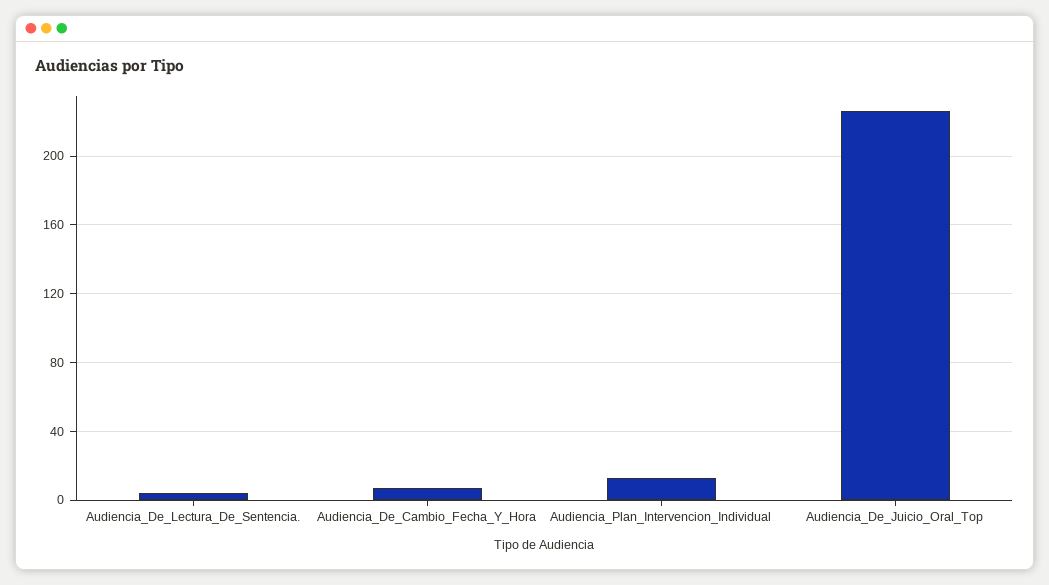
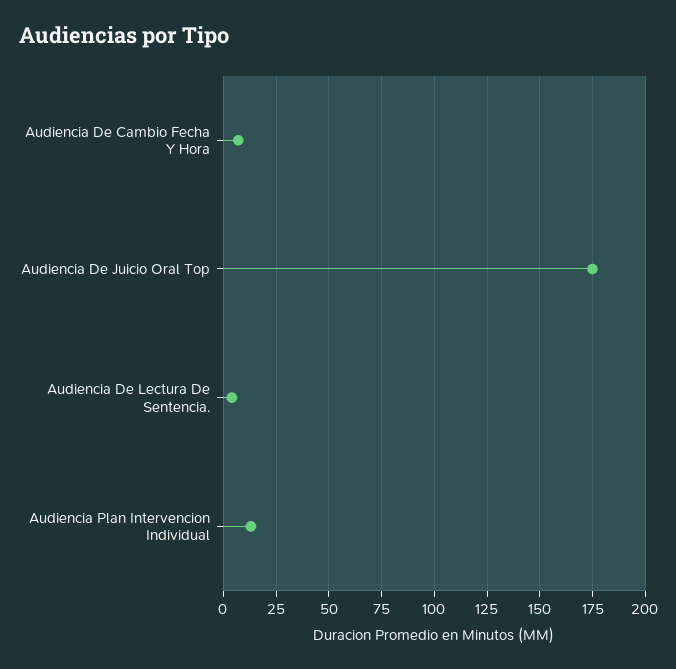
Audiencia_De_Juicio_Oral_Top: 225 -> 175

